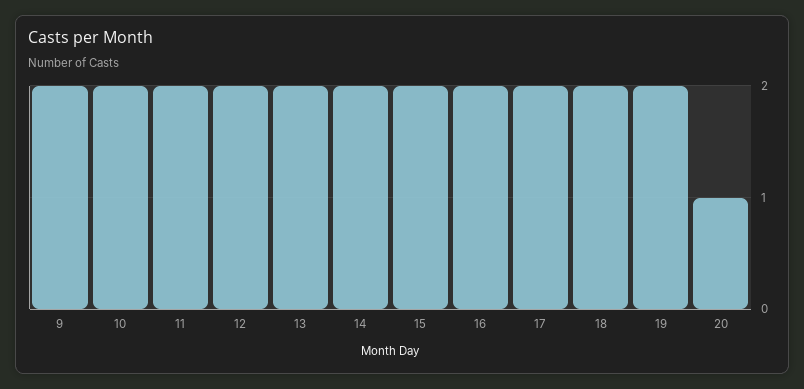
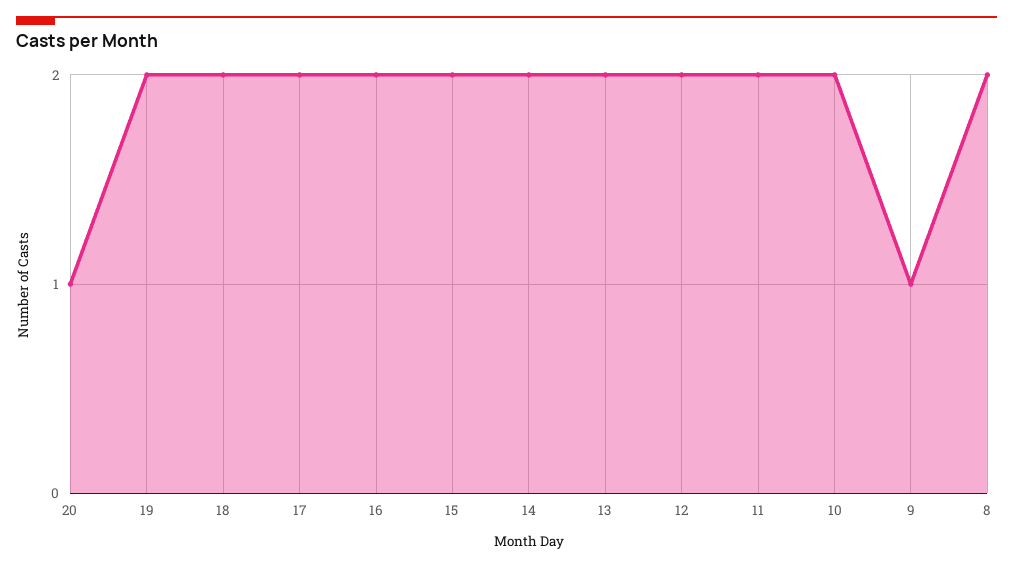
9: 2 -> 1
8: none -> 2

